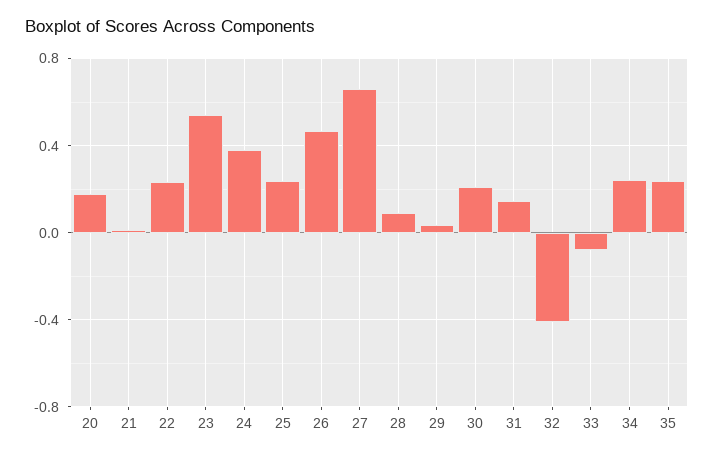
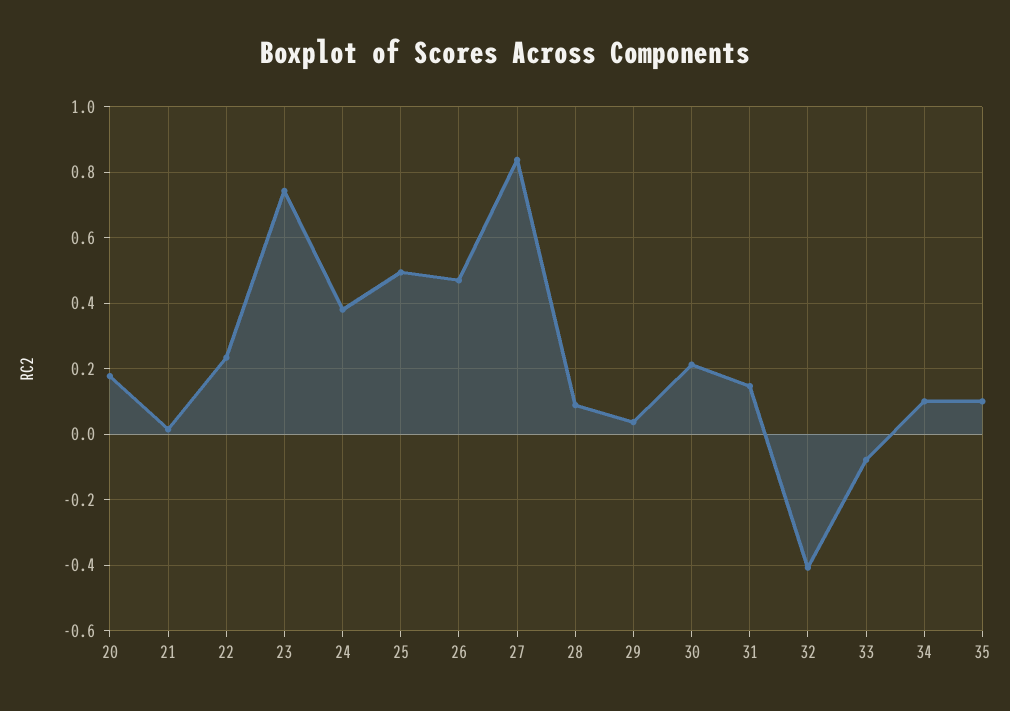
23: 0.55 -> 0.74
25: 0.25 -> 0.5
27: 0.65 -> 0.84
34: 0.25 -> 0.1
35: 0.25 -> 0.1

